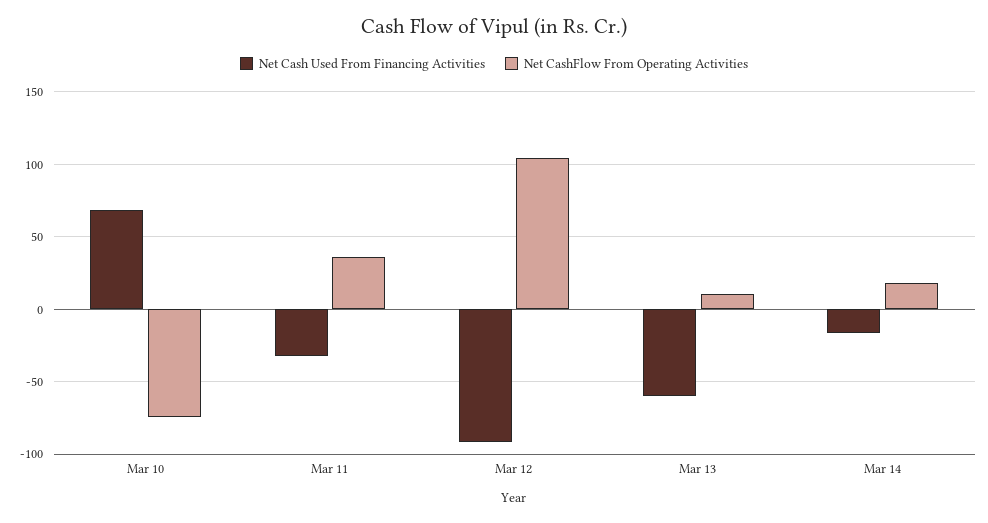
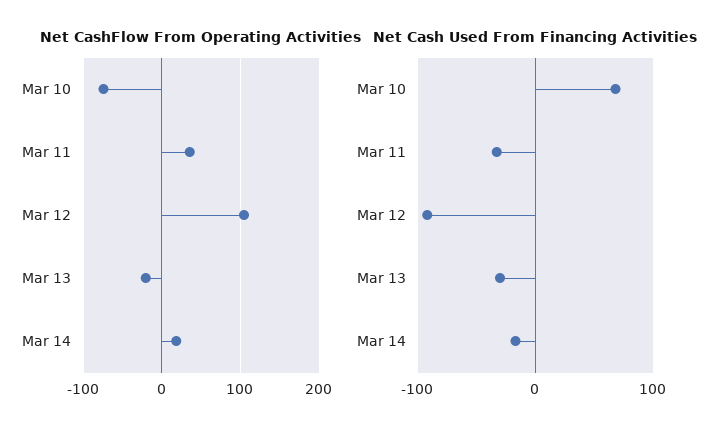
Net Cash Used From Financing Activities, Mar 13: -60 -> -30
Net CashFlow From Operating Activities, Mar 13: 10 -> -20

